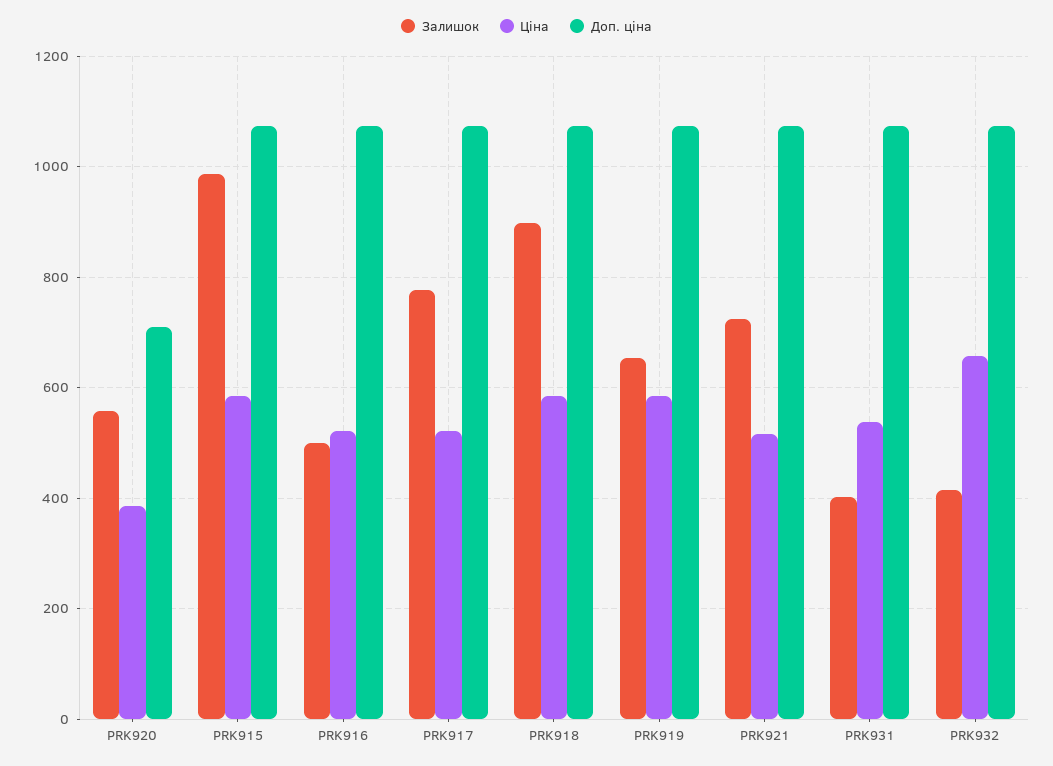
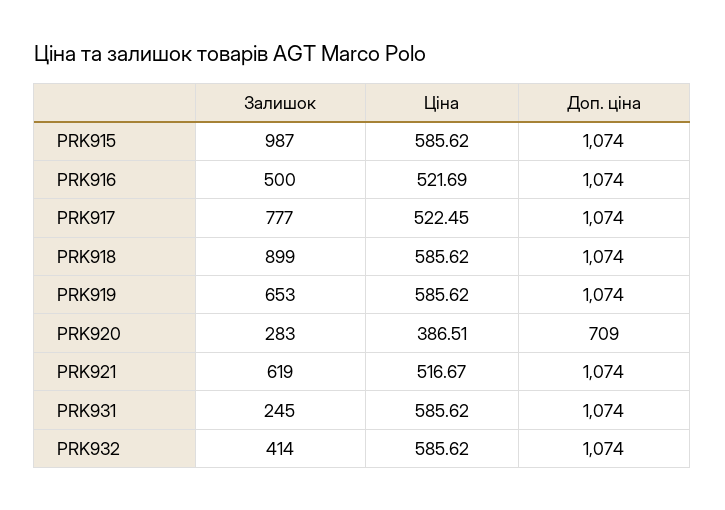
Залишок, PRK920: 560 -> 283
Залишок, PRK921: 720 -> 619
Залишок, PRK931: 400 -> 245
Ціна, PRK931: 540 -> 585.62
Ціна, PRK932: 660 -> 585.62

